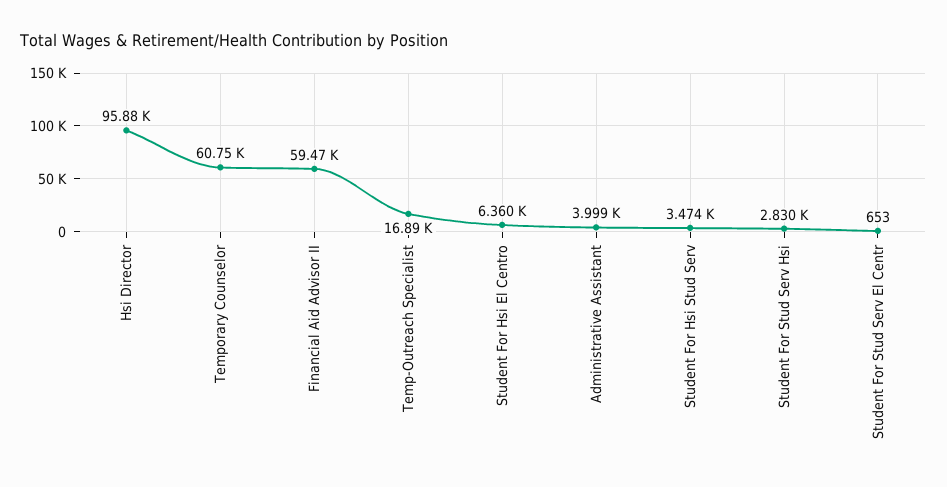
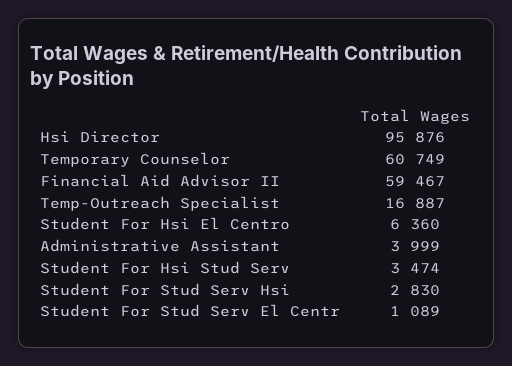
Student For Stud Serv El Centr: 653 -> 1089

